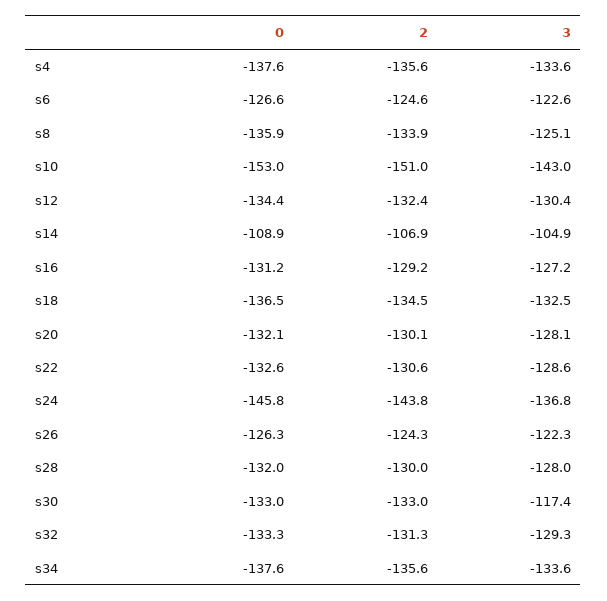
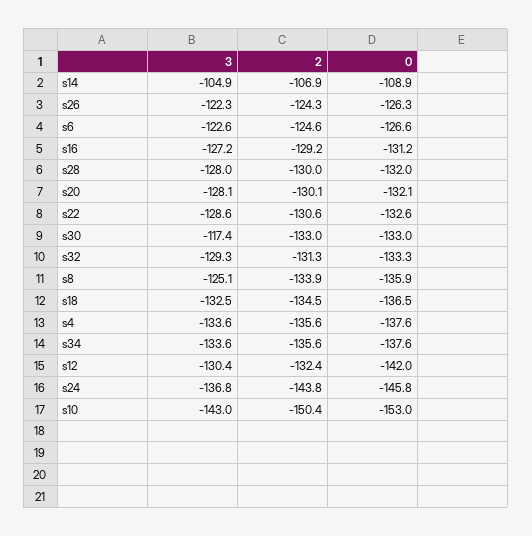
2, s10: -151 -> -150.4
0, s12: -134.4 -> -142

